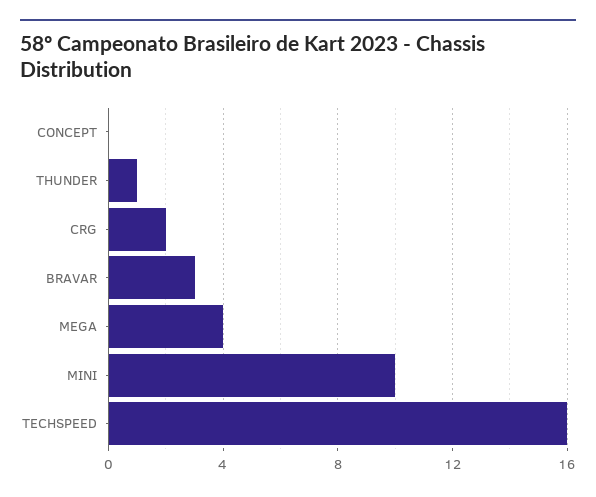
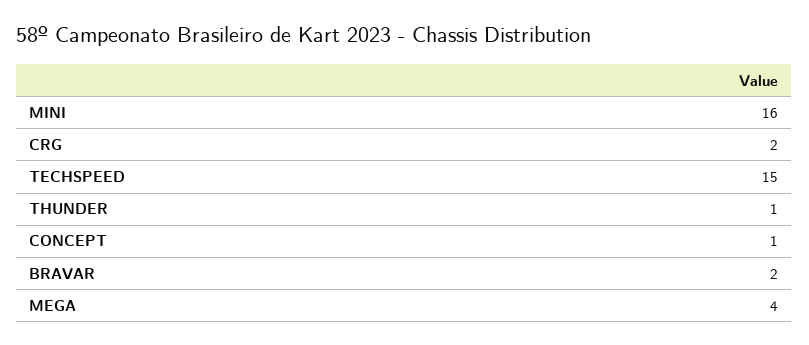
CONCEPT: 0 -> 1
BRAVAR: 3 -> 2
MINI: 10 -> 16
TECHSPEED: 16 -> 15

